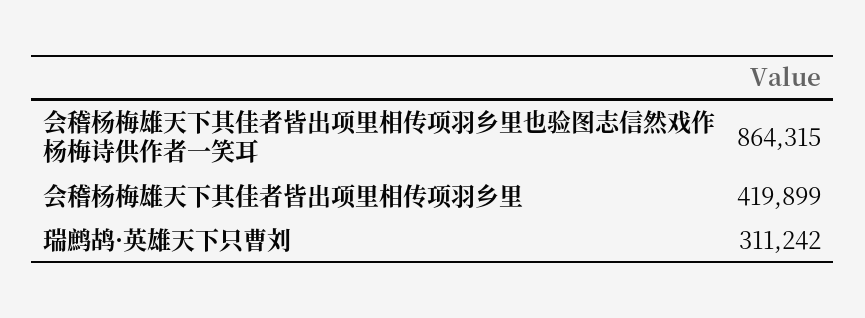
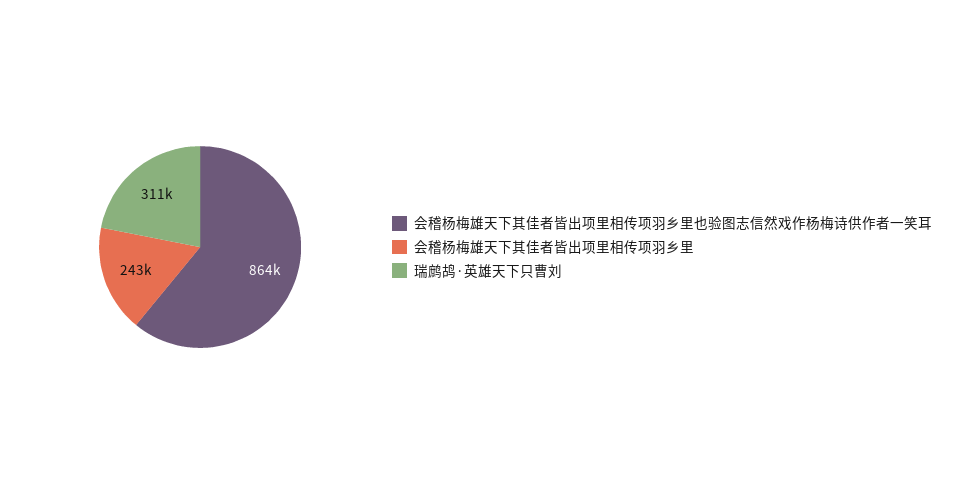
会稽杨梅雄天下其佳者皆出项里相传项羽乡里: 419899 -> 243000

